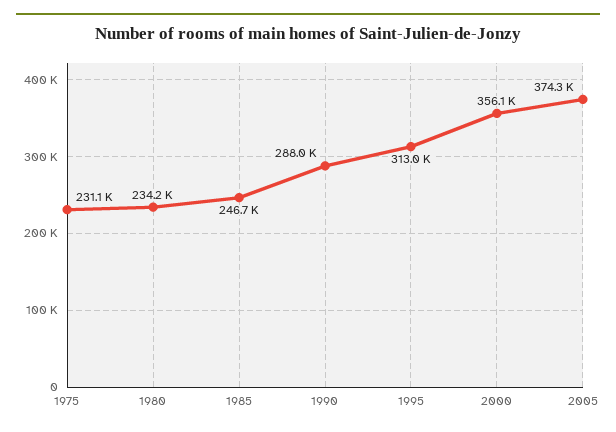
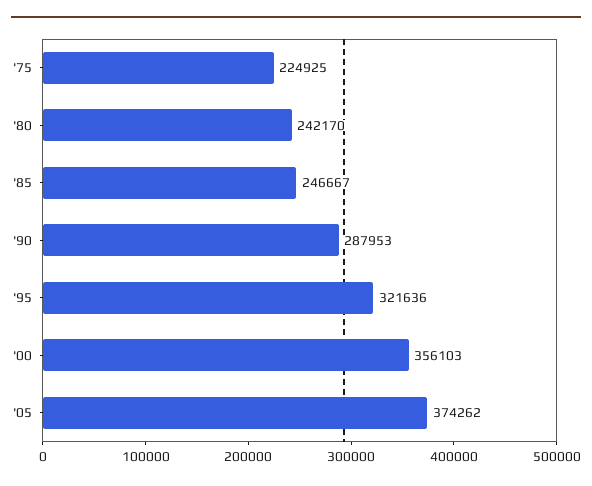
1975: 231100 -> 224925
1980: 234200 -> 242170
1995: 313000 -> 321636

